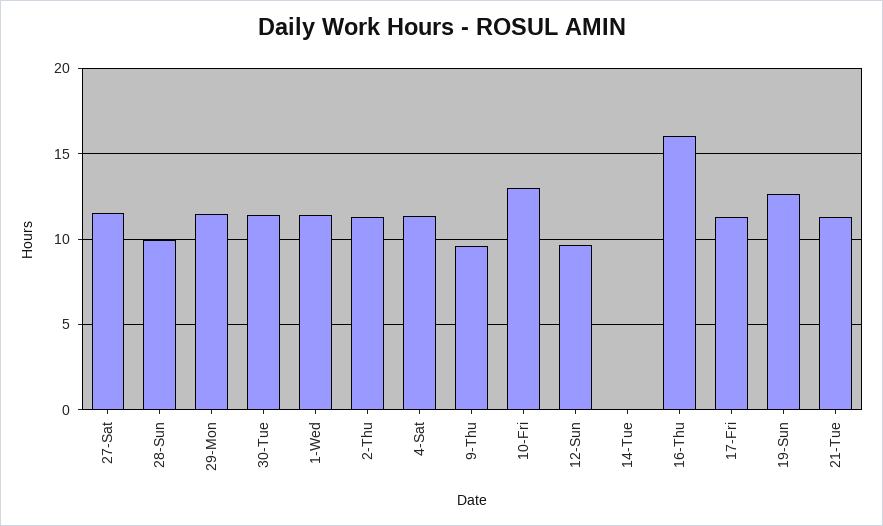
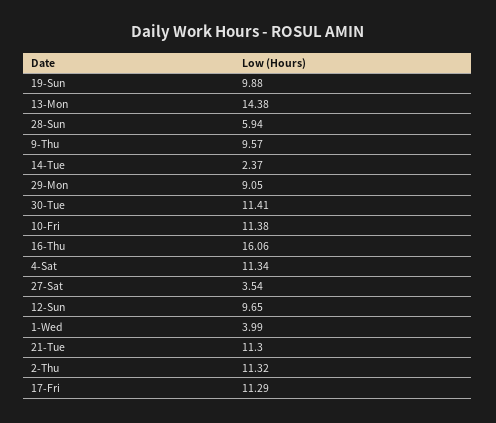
27-Sat: 11.5 -> 3.54
28-Sun: 10 -> 5.94
29-Mon: 11.5 -> 9.05
1-Wed: 11.5 -> 3.99
10-Fri: 13 -> 11.38
14-Tue: 0 -> 2.37
19-Sun: 12.5 -> 9.88
13-Mon: none -> 14.38

